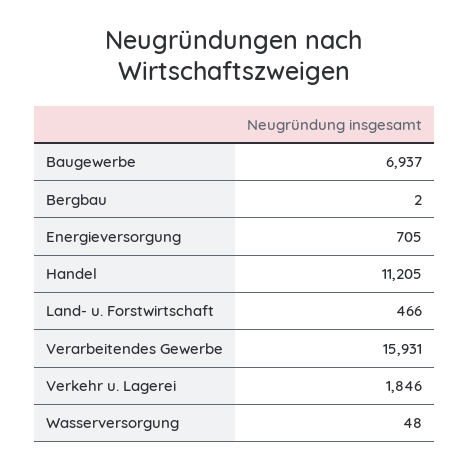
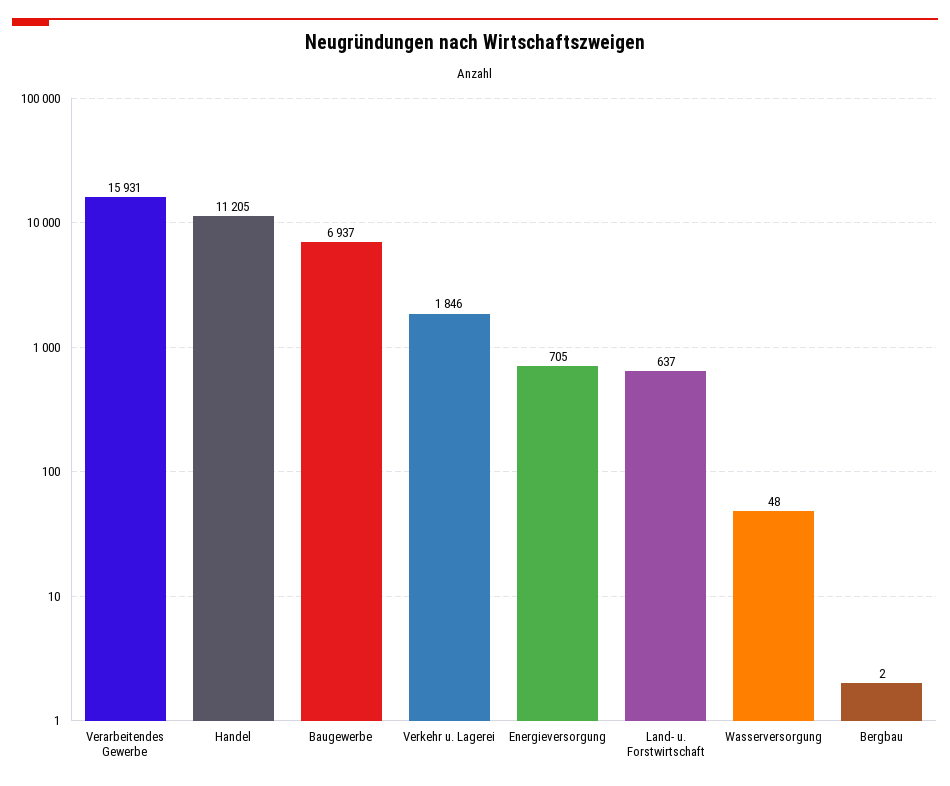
Land- u. Forstwirtschaft: 466 -> 637

